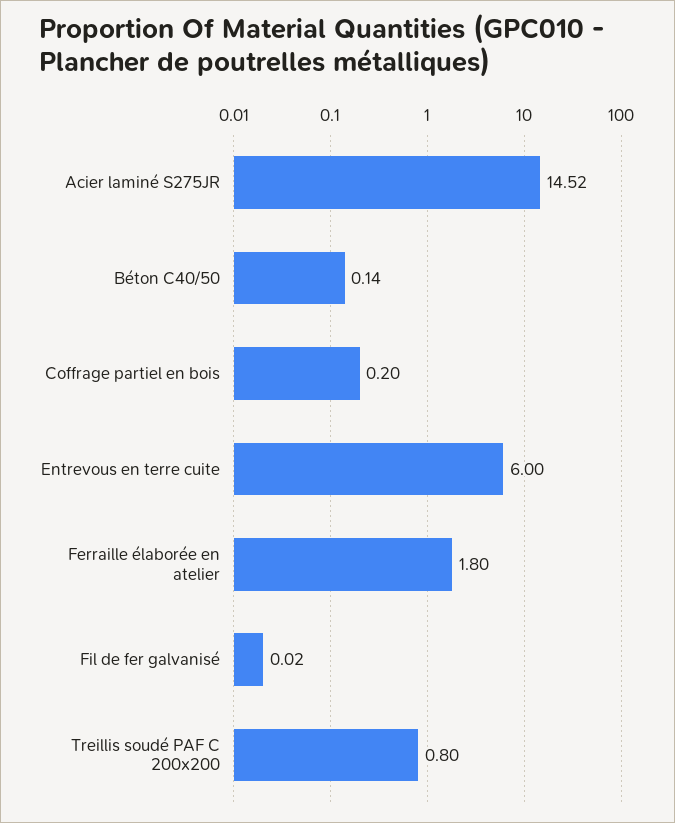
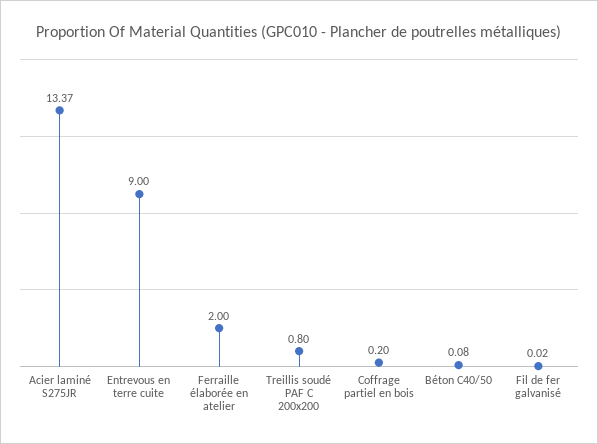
Acier laminé S275JR: 14.52 -> 13.37
Béton C40/50: 0.14 -> 0.08
Entrevous en terre cuite: 6 -> 9
Ferraille élaborée en atelier: 1.8 -> 2

